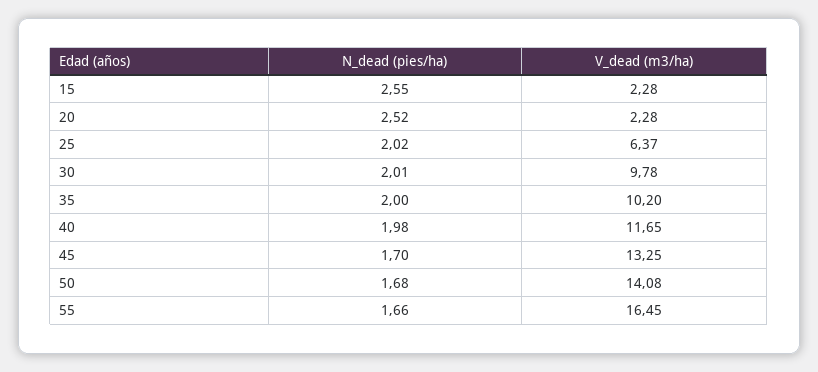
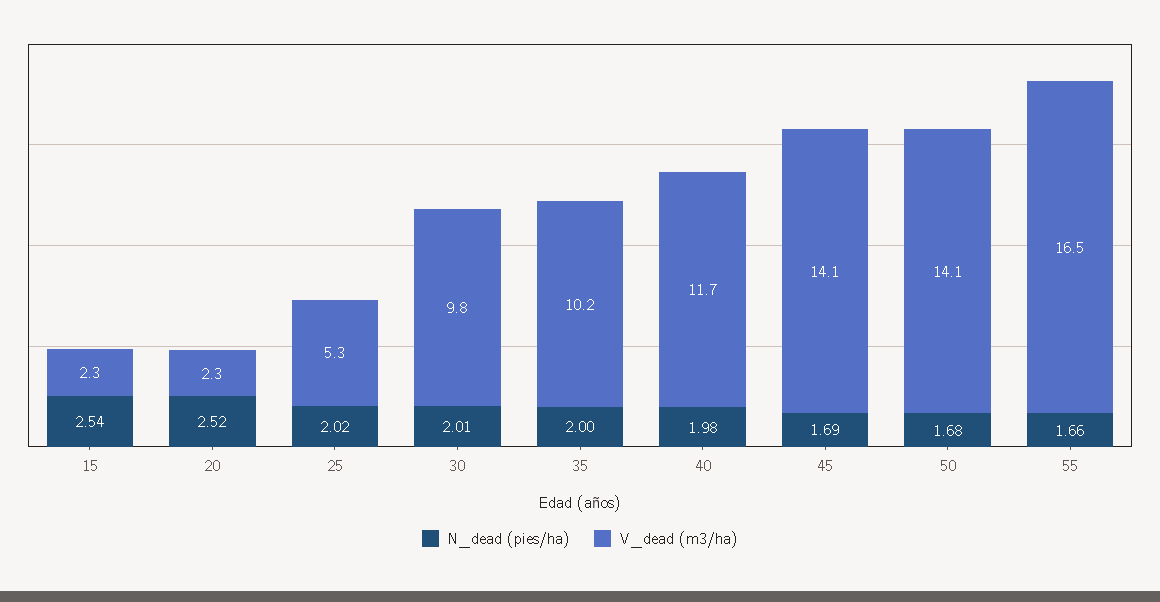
N_dead (pies/ha), 15: 2.55 -> 2.54
V_dead (m3/ha), 25: 6.37 -> 5.3
N_dead (pies/ha), 45: 1.7 -> 1.69
V_dead (m3/ha), 45: 13.25 -> 14.1

